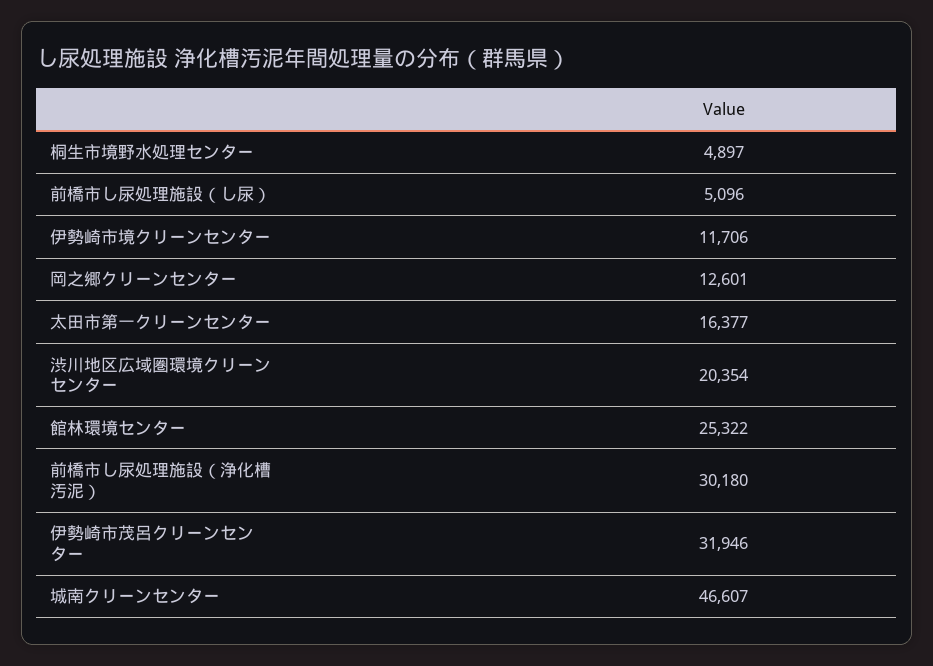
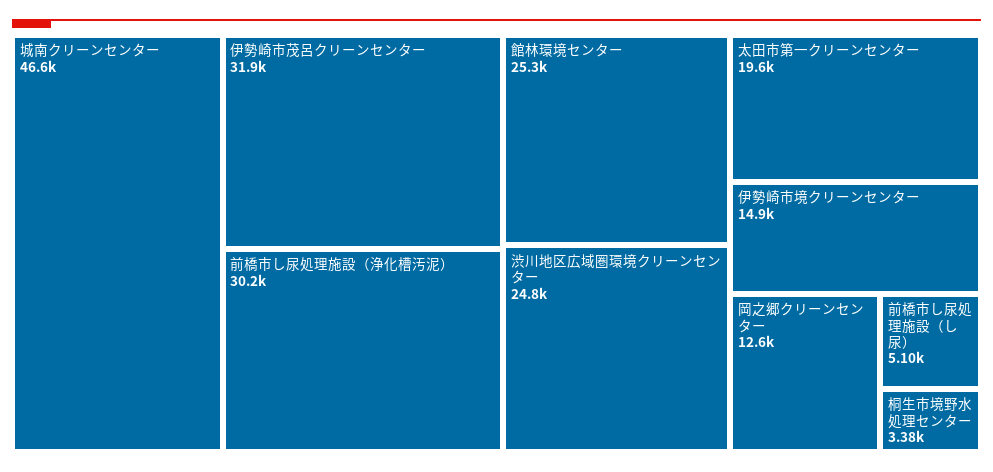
桐生市境野水処理センター: 4897 -> 3380
伊勢崎市境クリーンセンター: 11706 -> 14900
太田市第一クリーンセンター: 16377 -> 19600
渋川地区広域圏環境クリーンセンター: 20354 -> 24800

